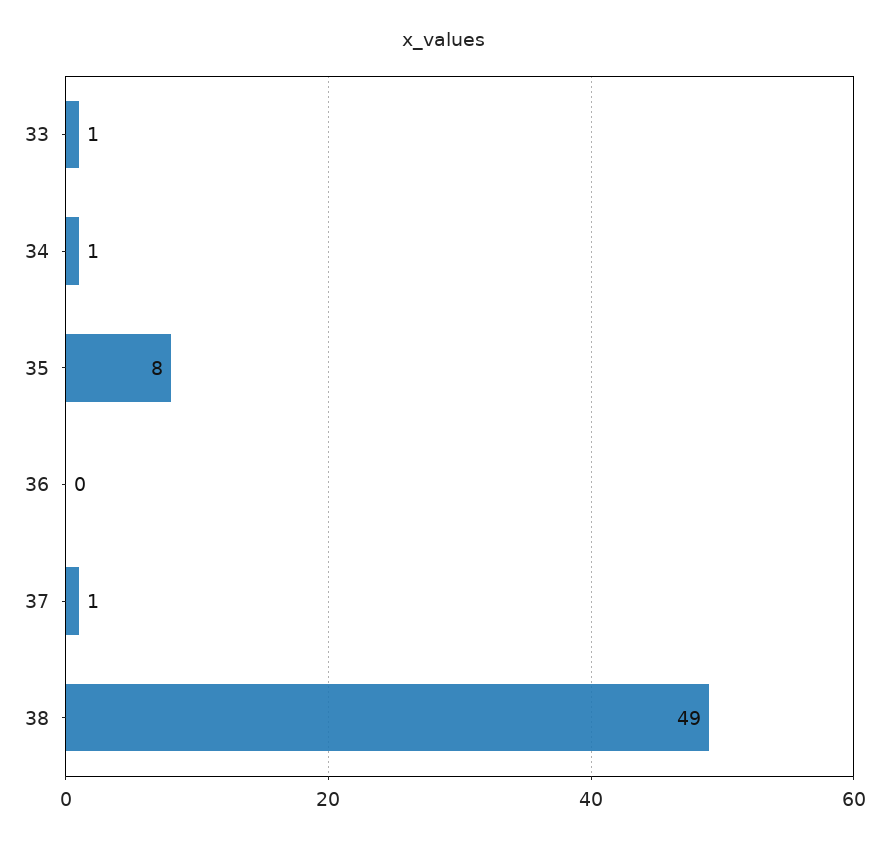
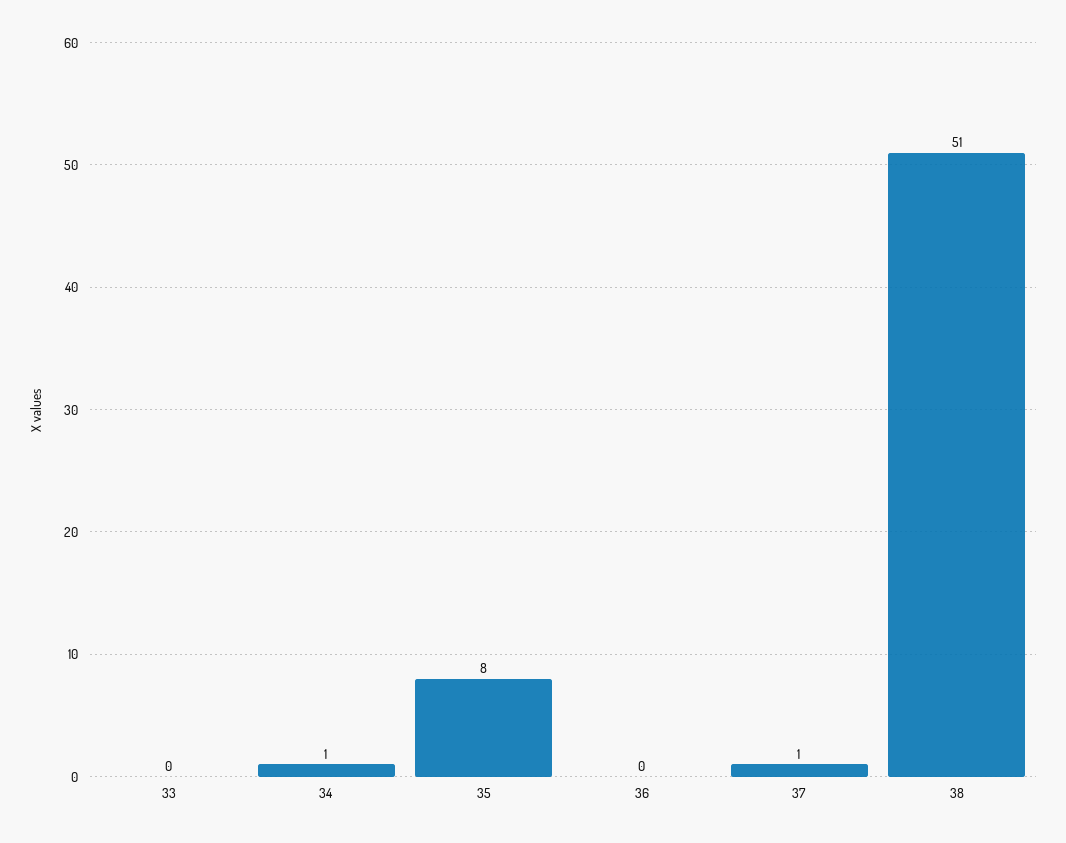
33: 1 -> 0
38: 49 -> 51

